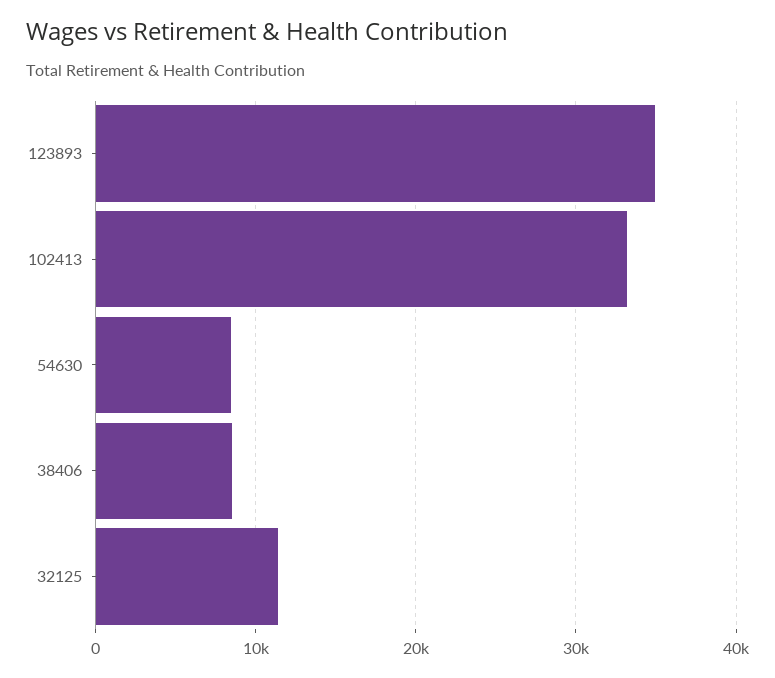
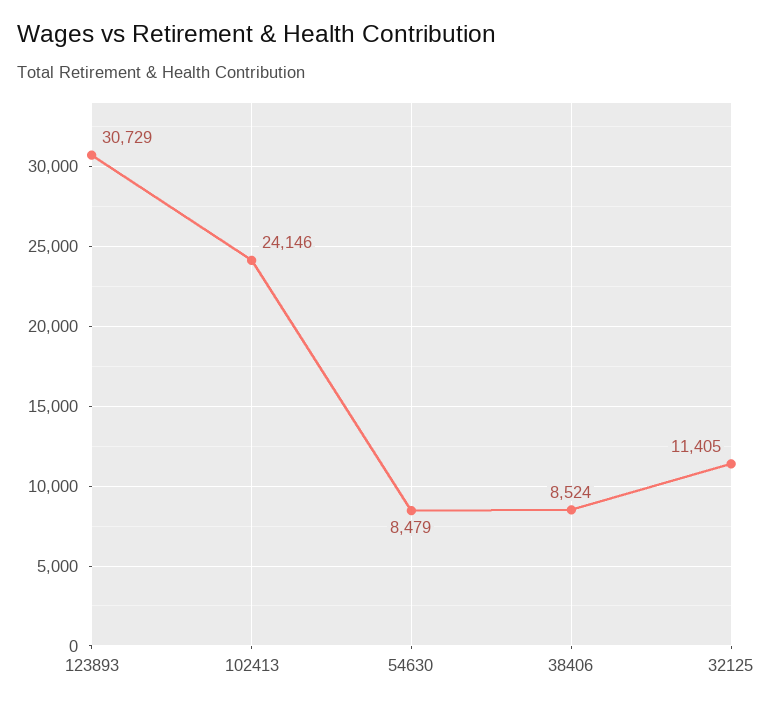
123893: 35000 -> 30729
102413: 33000 -> 24146

